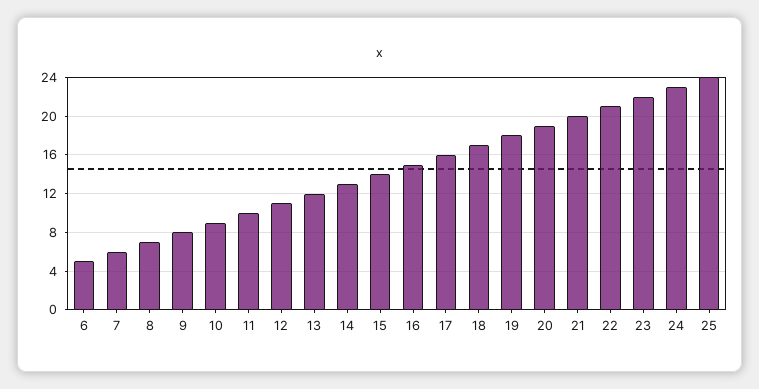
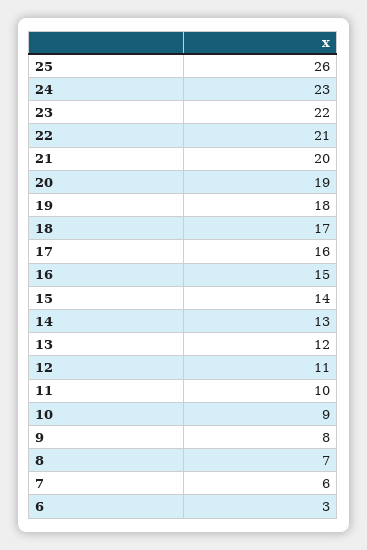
6: 5 -> 3
25: 24 -> 26

